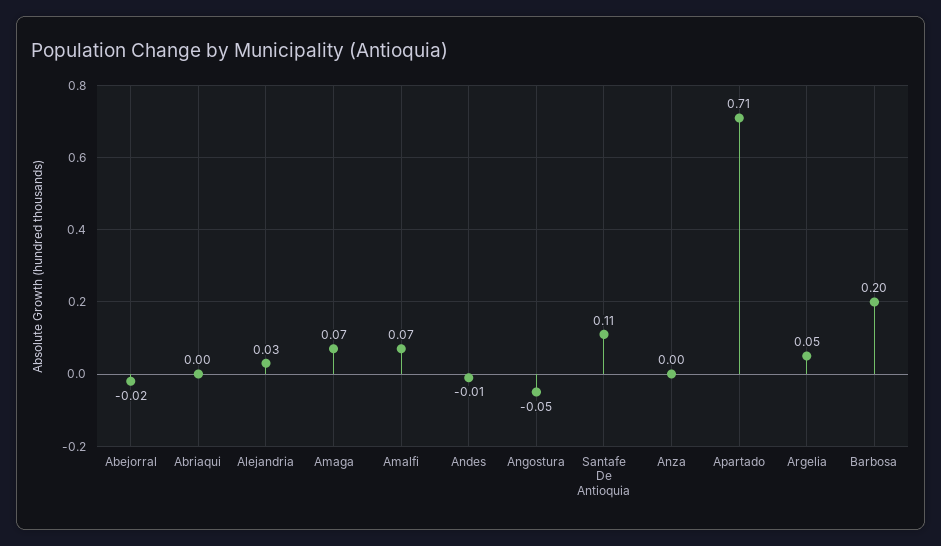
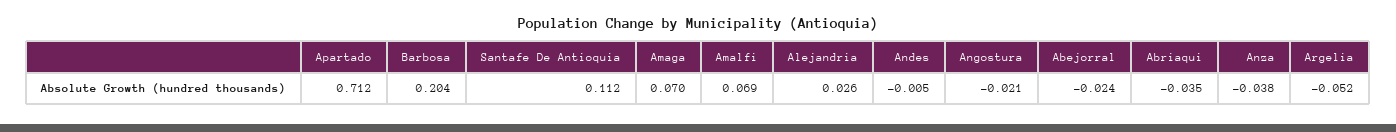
Abriaqui: 0 -> -0.035
Angostura: -0.05 -> -0.021
Anza: 0 -> -0.038
Argelia: 0.05 -> -0.052

